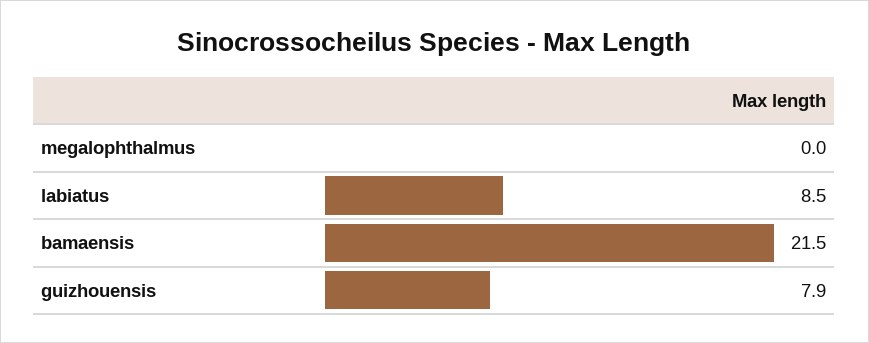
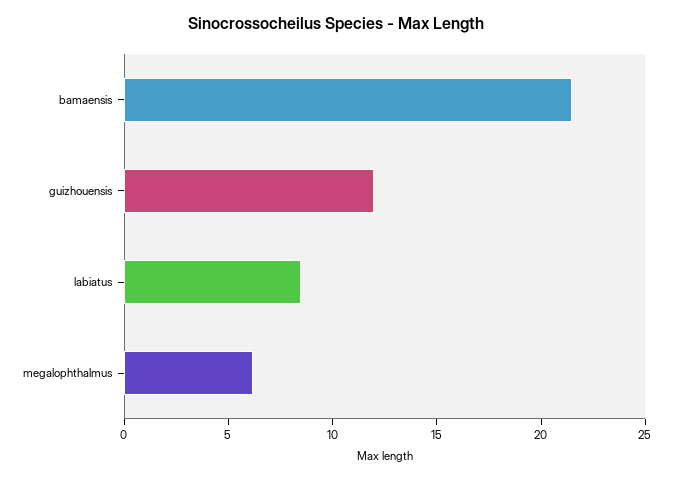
megalophthalmus: 0 -> 6
guizhouensis: 7.9 -> 12

